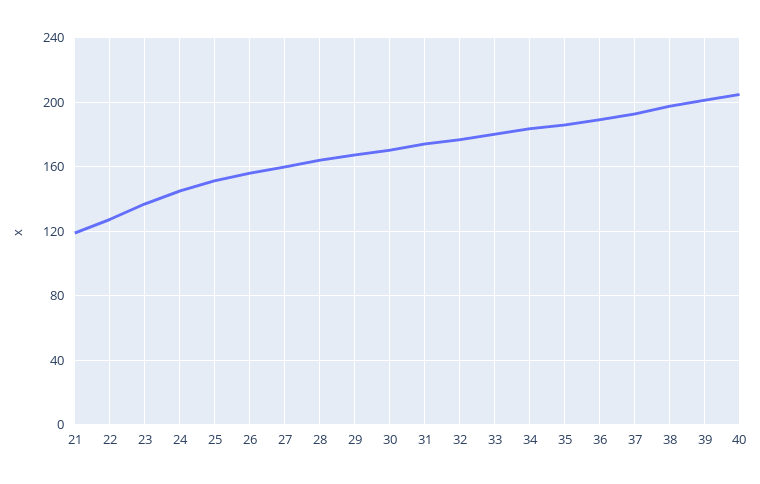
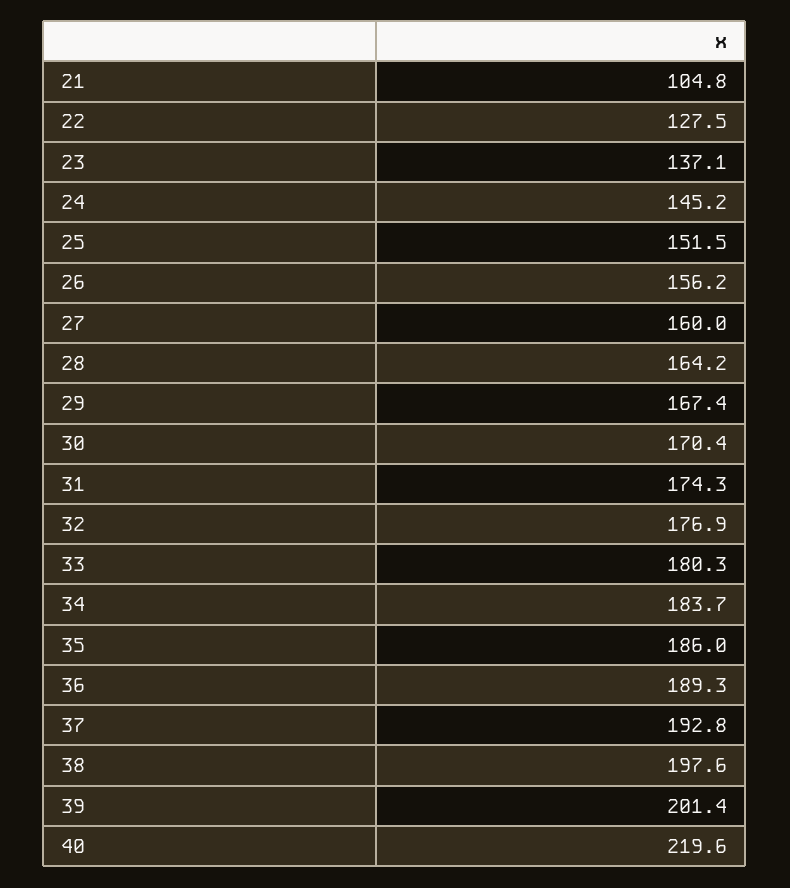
21: 120 -> 104.8
40: 205 -> 219.6

